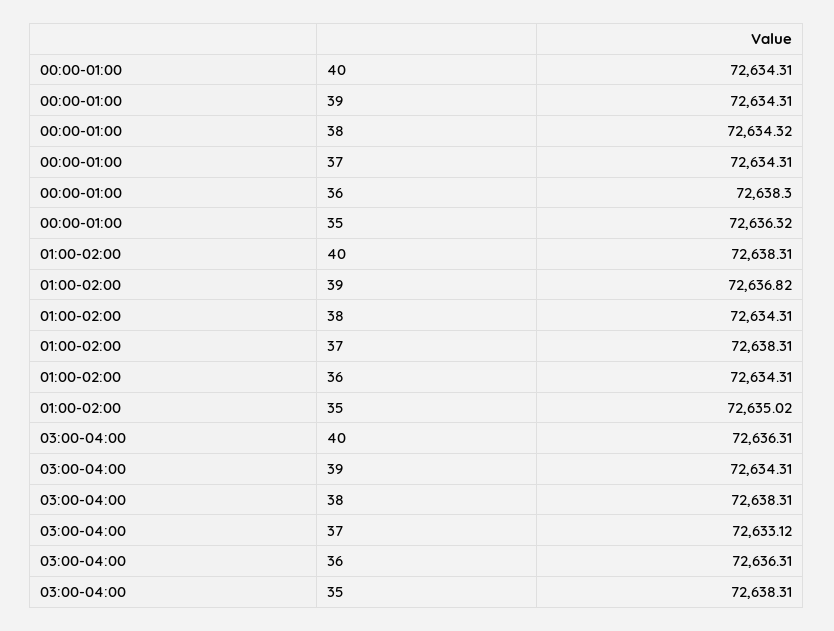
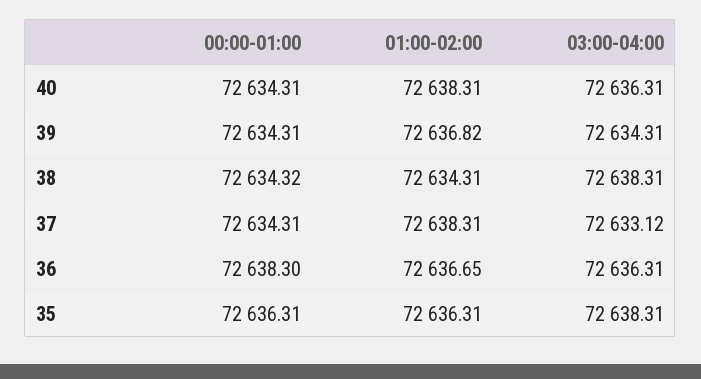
00:00-01:00, 35: 72636.32 -> 72636.31
01:00-02:00, 36: 72634.31 -> 72636.65
01:00-02:00, 35: 72635.02 -> 72636.31

